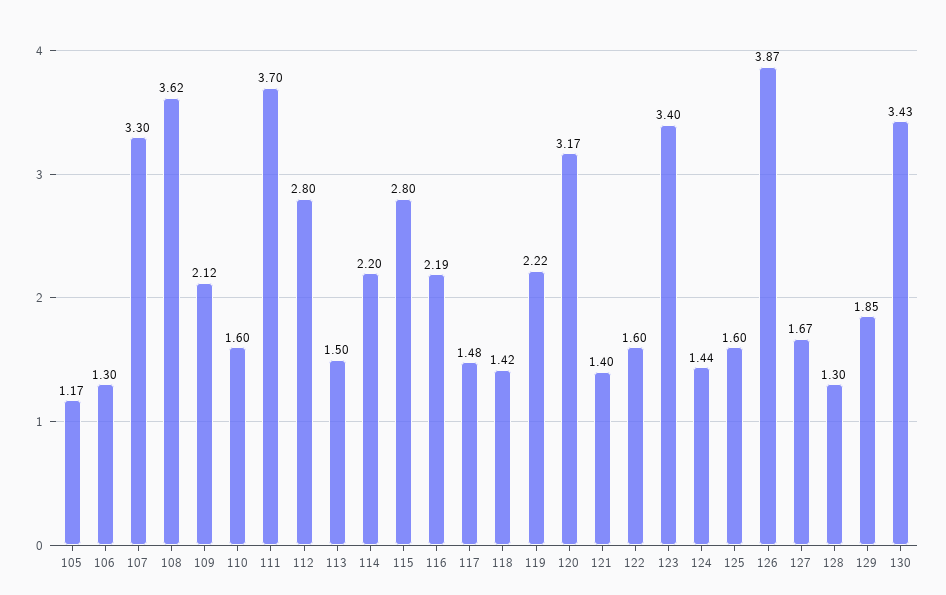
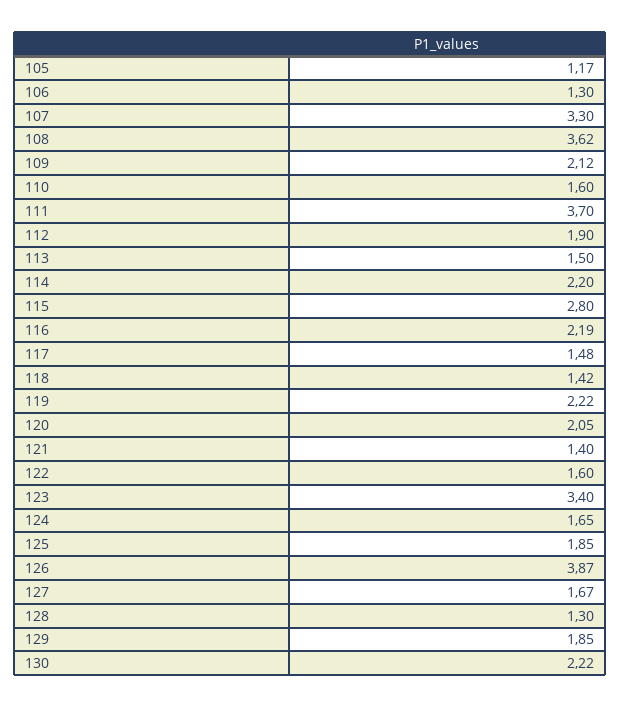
112: 2.8 -> 1.9
120: 3.17 -> 2.05
124: 1.44 -> 1.65
125: 1.6 -> 1.85
130: 3.43 -> 2.22

